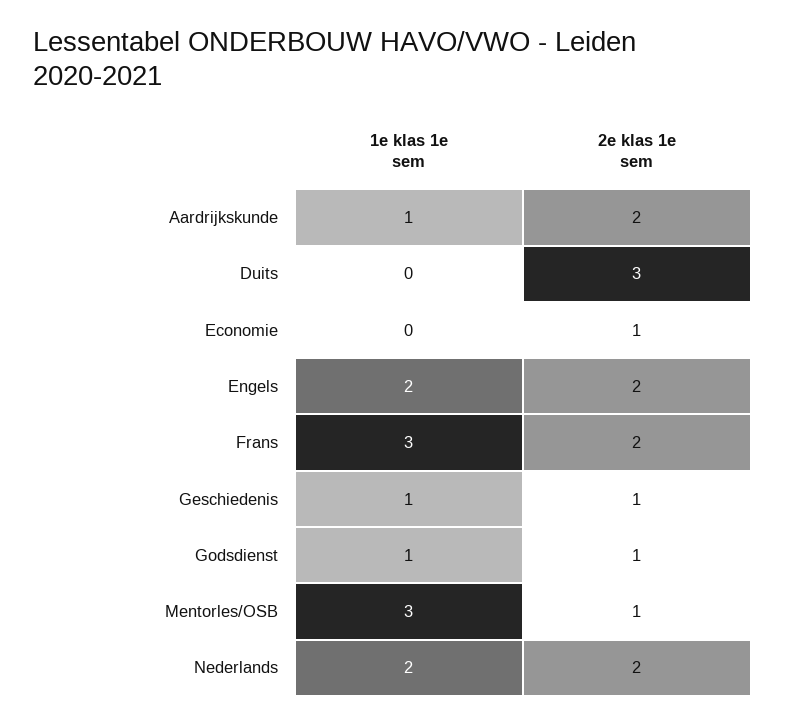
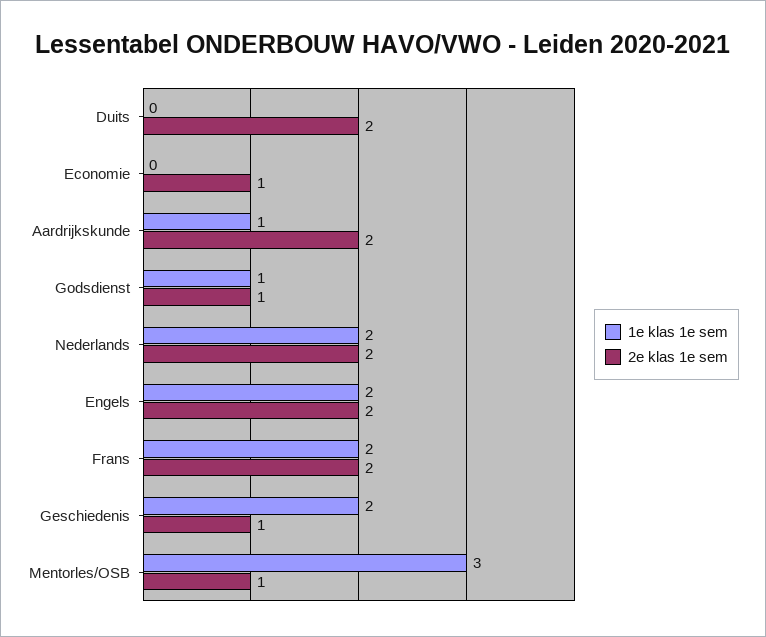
2e klas 1e sem, Duits: 3 -> 2
1e klas 1e sem, Frans: 3 -> 2
1e klas 1e sem, Geschiedenis: 1 -> 2

